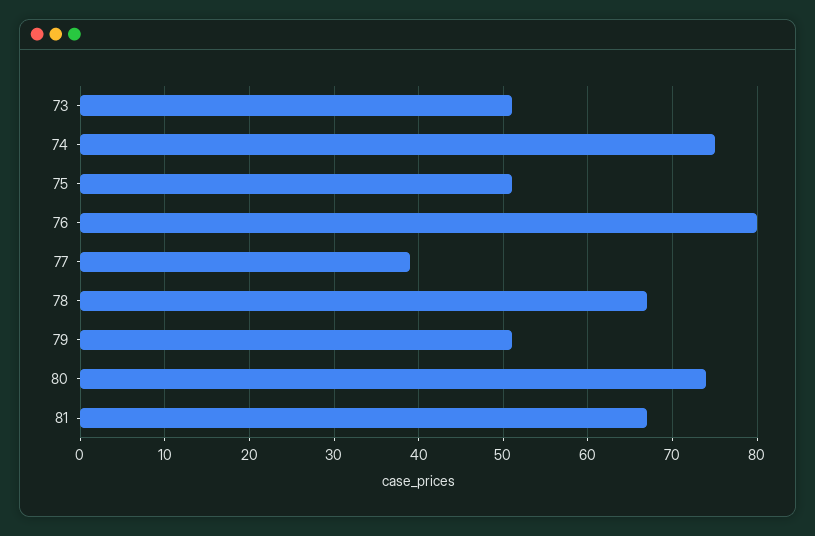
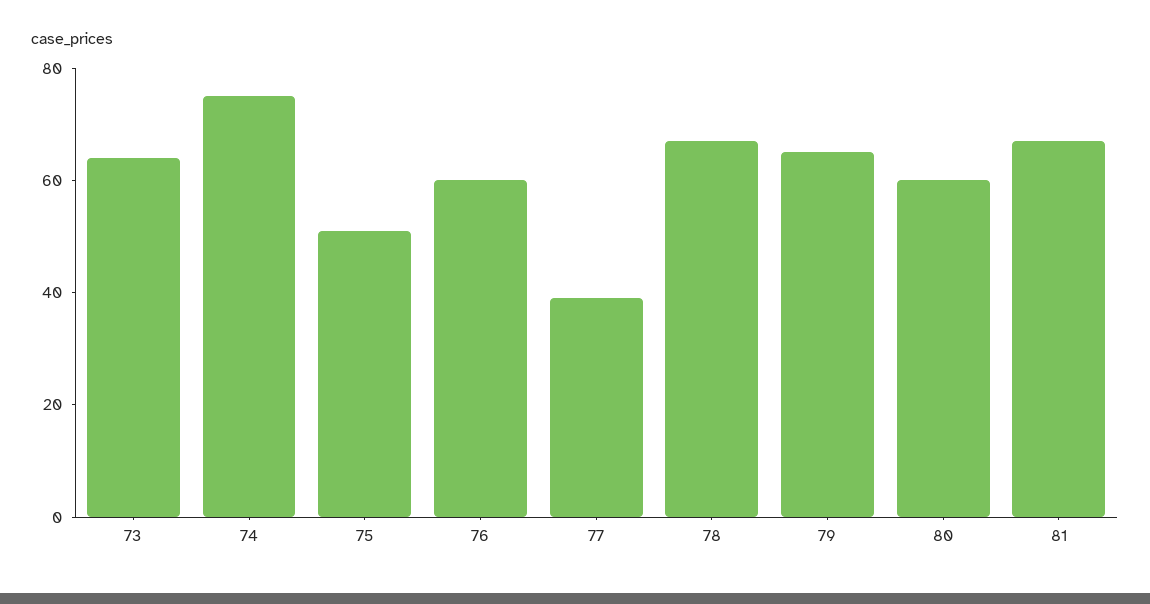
73: 51 -> 65
76: 80 -> 60
79: 51 -> 65
80: 74 -> 60

